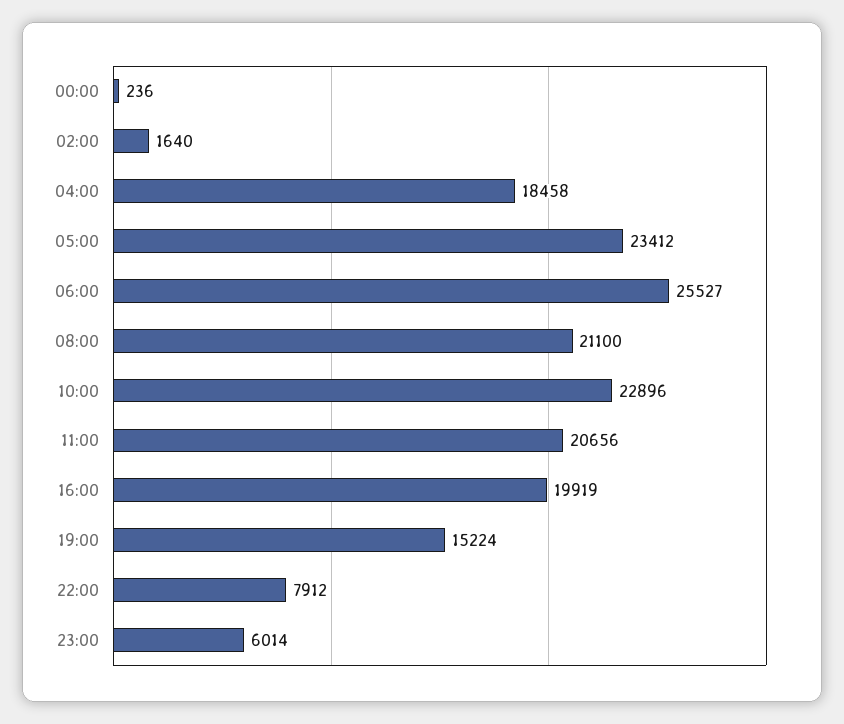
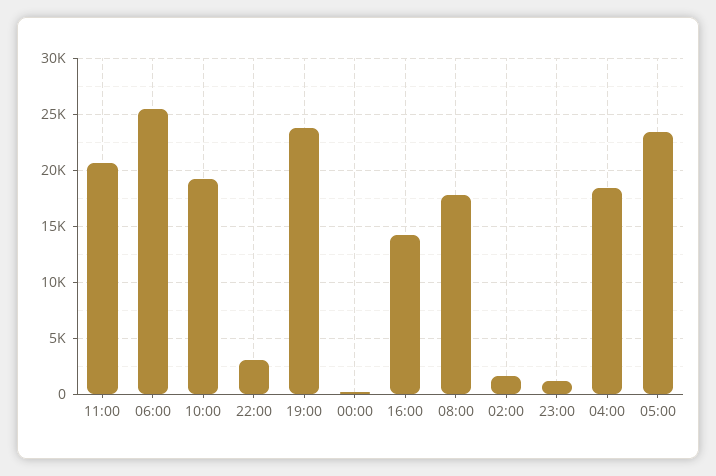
08:00: 21100 -> 18000
10:00: 22896 -> 19000
16:00: 19919 -> 14000
19:00: 15224 -> 24000
22:00: 7912 -> 3000
23:00: 6014 -> 1000

